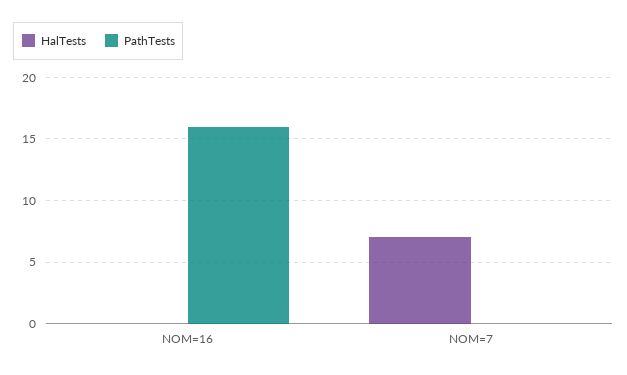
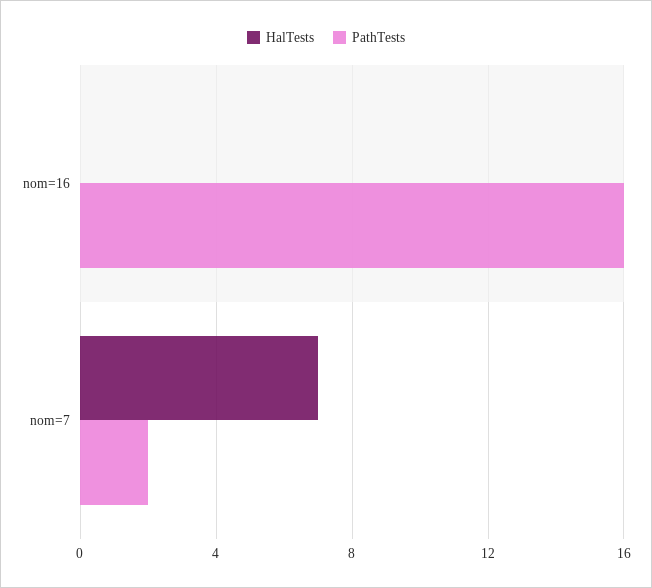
PathTests, NOM=7: 0 -> 2

